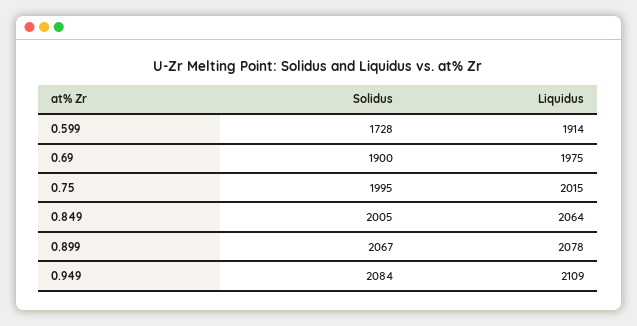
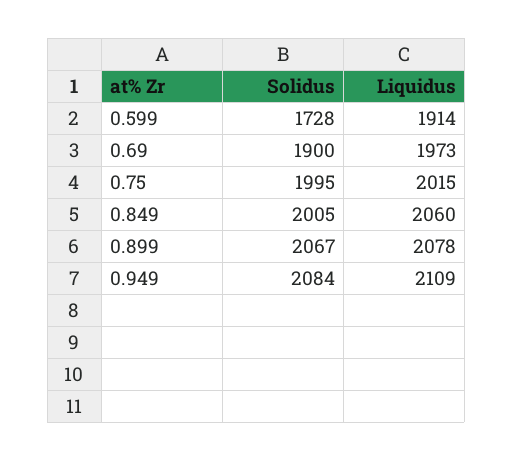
Liquidus, 0.69: 1975 -> 1973
Liquidus, 0.849: 2064 -> 2060

